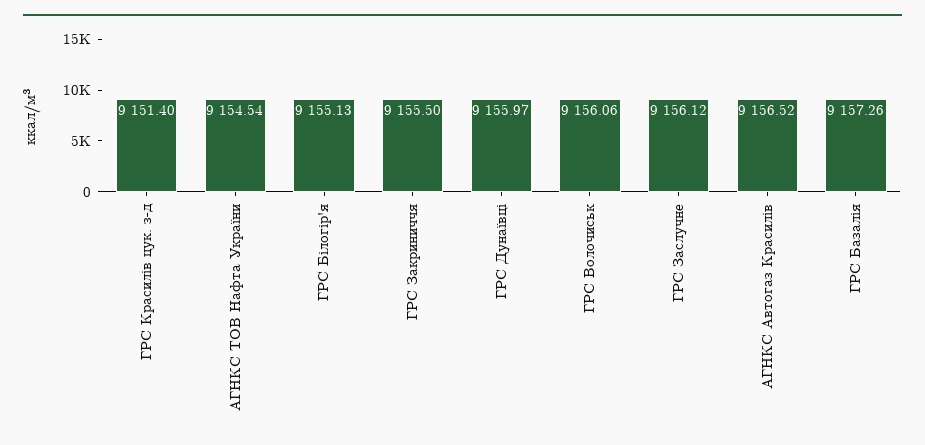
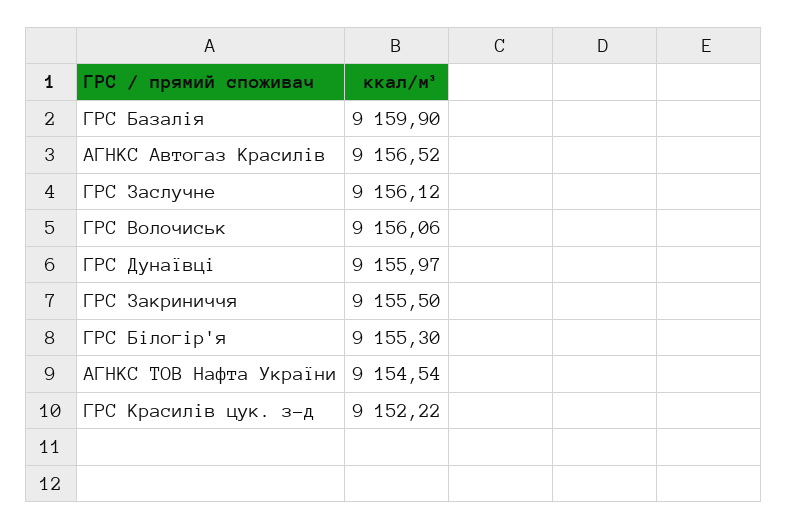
ГРС Красилів цук. з-д: 9151.4 -> 9152.22
ГРС Білогір'я: 9155.13 -> 9155.3
ГРС Базалія: 9157.26 -> 9159.9

